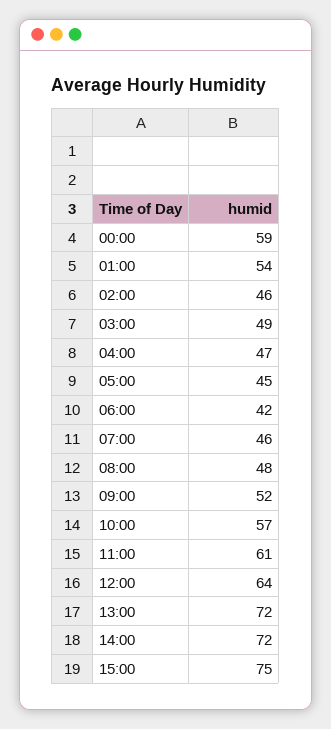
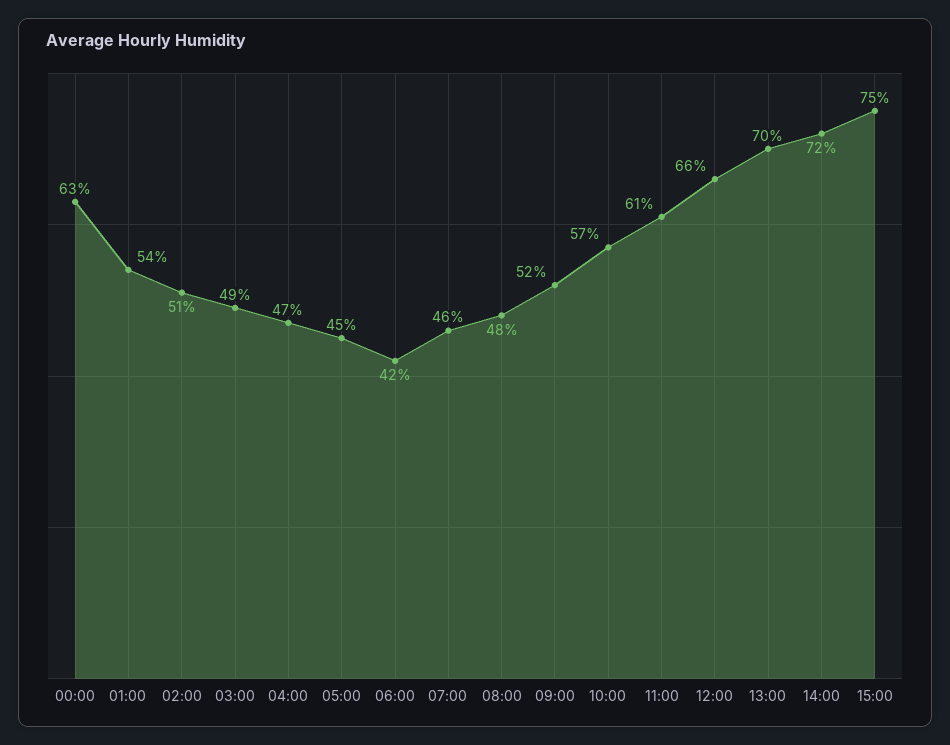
00:00: 59 -> 63
02:00: 46 -> 51
12:00: 64 -> 66
13:00: 72 -> 70

